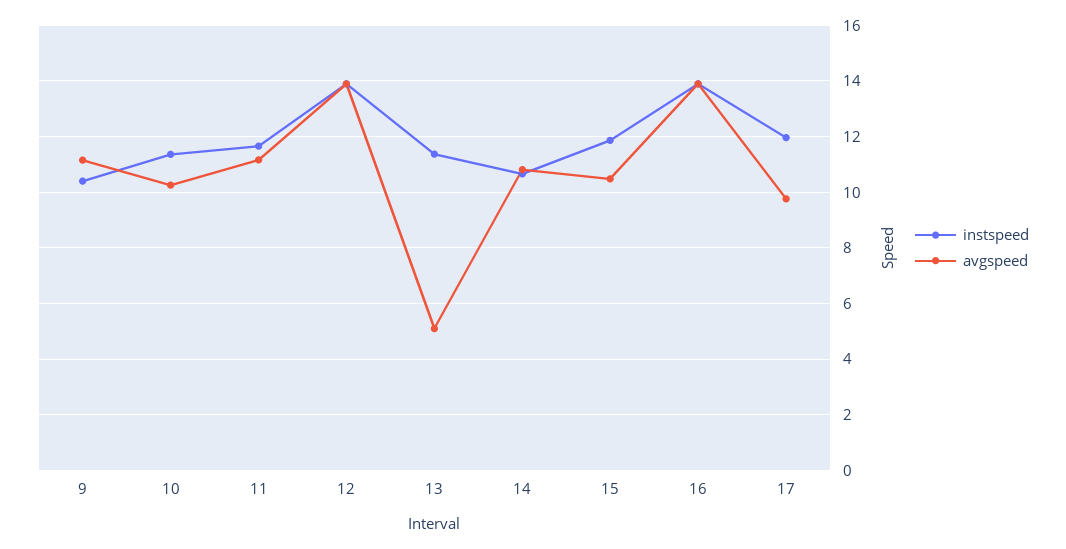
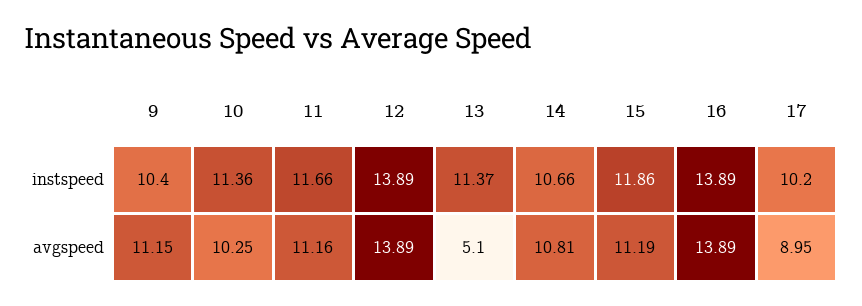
avgspeed, 15: 10.5 -> 11.19
instspeed, 17: 12 -> 10.2
avgspeed, 17: 9.75 -> 8.95

